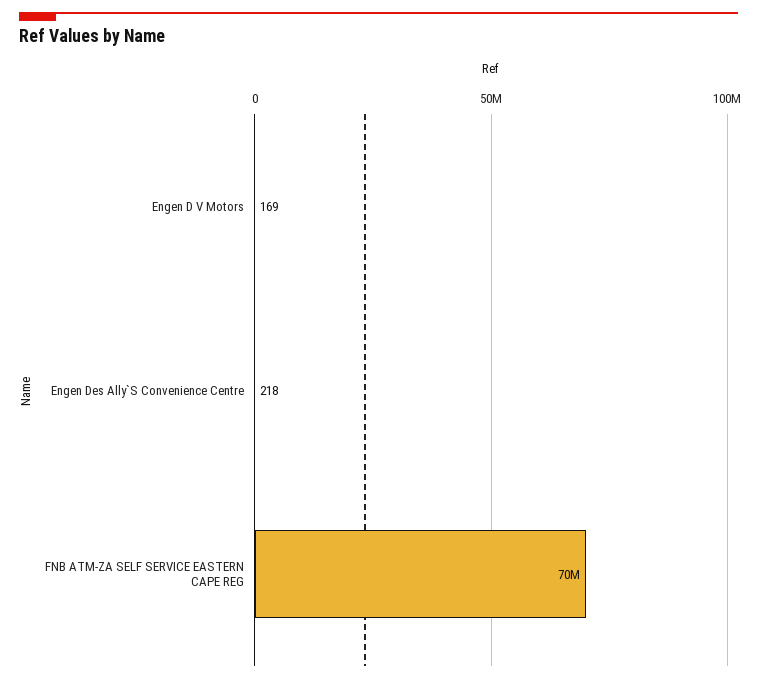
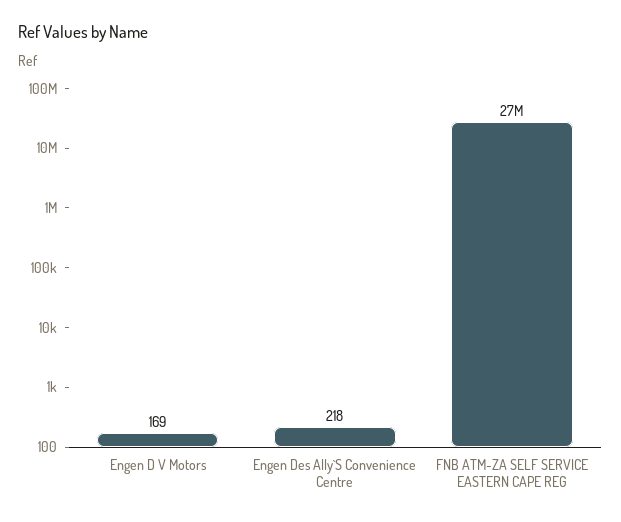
FNB ATM-ZA SELF SERVICE EASTERN CAPE REG: 70000000 -> 27000000

